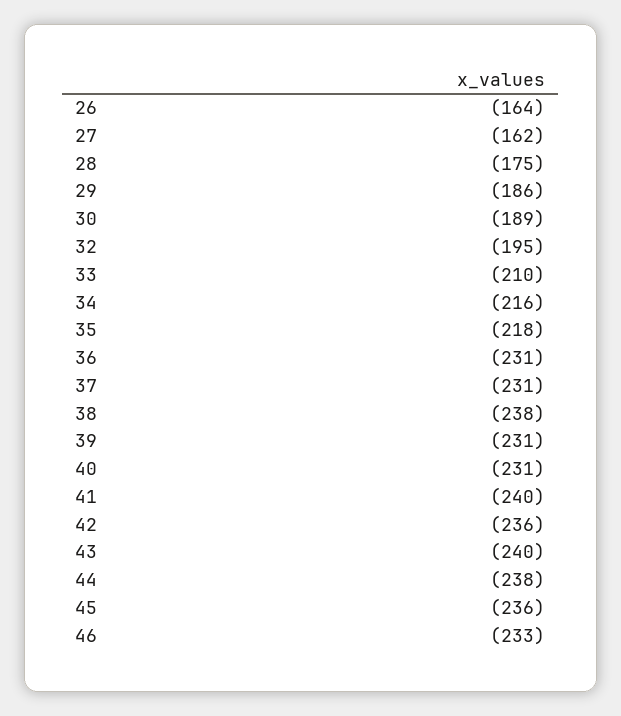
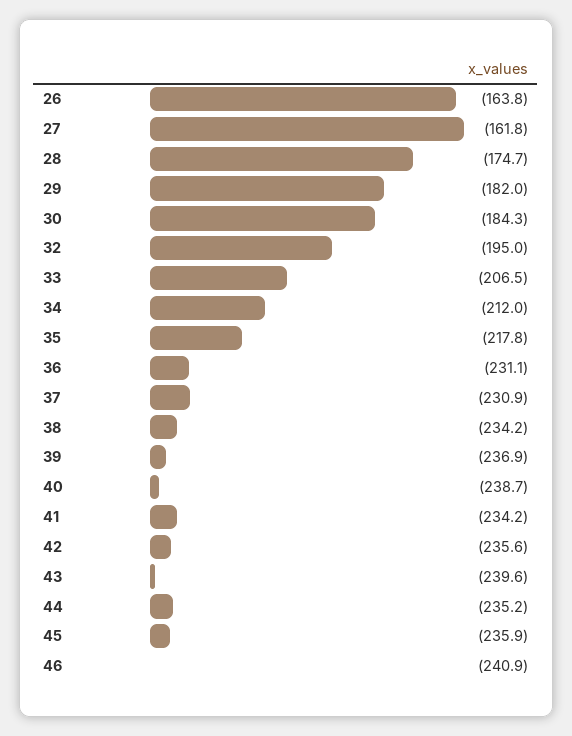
29: -186 -> -182
30: -189 -> -184.3
33: -210 -> -206.5
34: -216 -> -212
38: -238 -> -234.2
39: -231 -> -236.9
40: -231 -> -238.7
41: -240 -> -234.2
44: -238 -> -235.2
46: -233 -> -240.9

